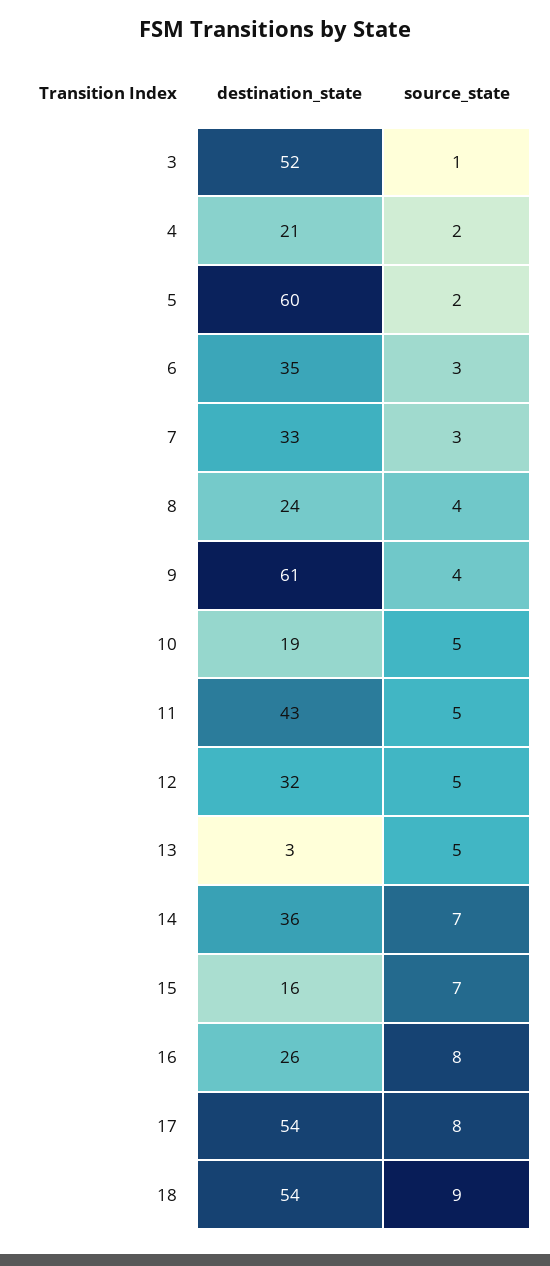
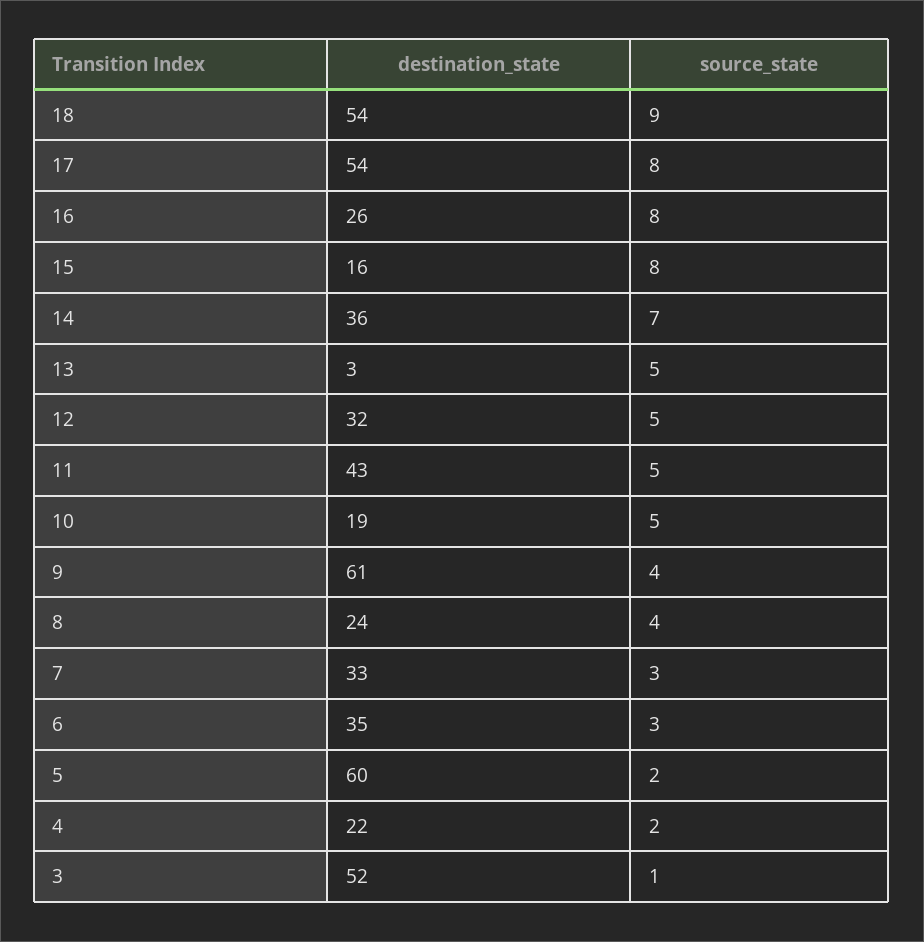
destination_state, 4: 21 -> 22
source_state, 15: 7 -> 8

